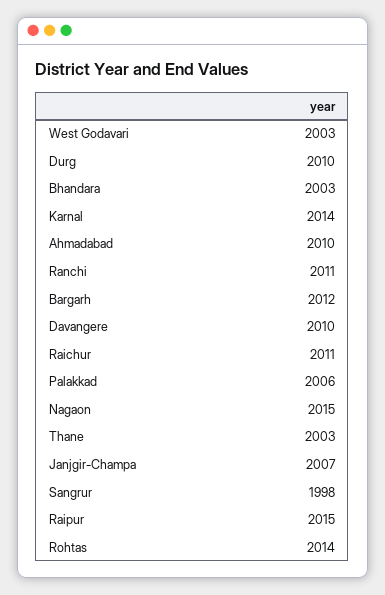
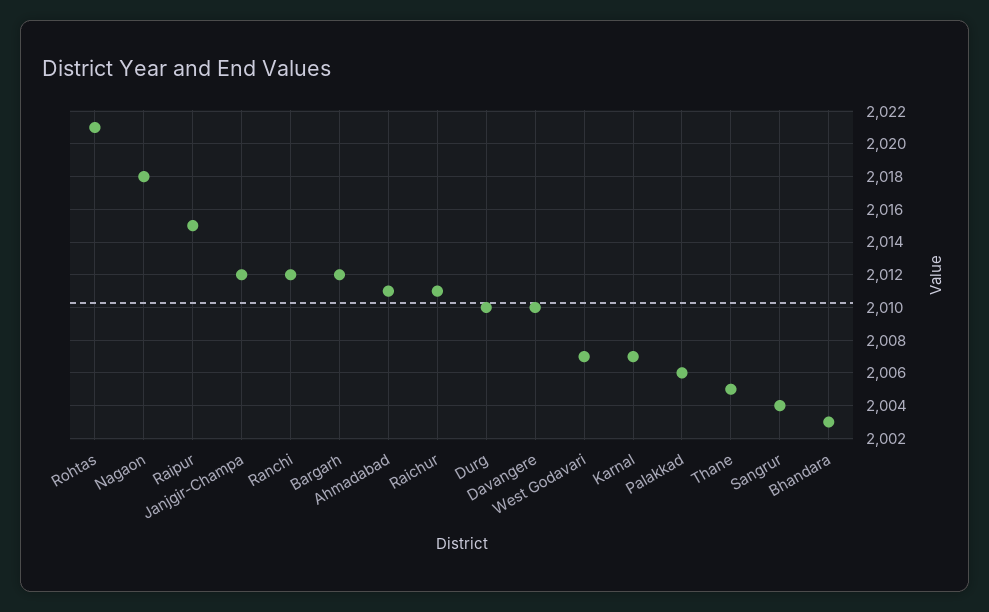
West Godavari: 2003 -> 2007
Karnal: 2014 -> 2007
Ahmadabad: 2010 -> 2011
Ranchi: 2011 -> 2012
Nagaon: 2015 -> 2018
Thane: 2003 -> 2005
Janjgir-Champa: 2007 -> 2012
Sangrur: 1998 -> 2004
Rohtas: 2014 -> 2021

